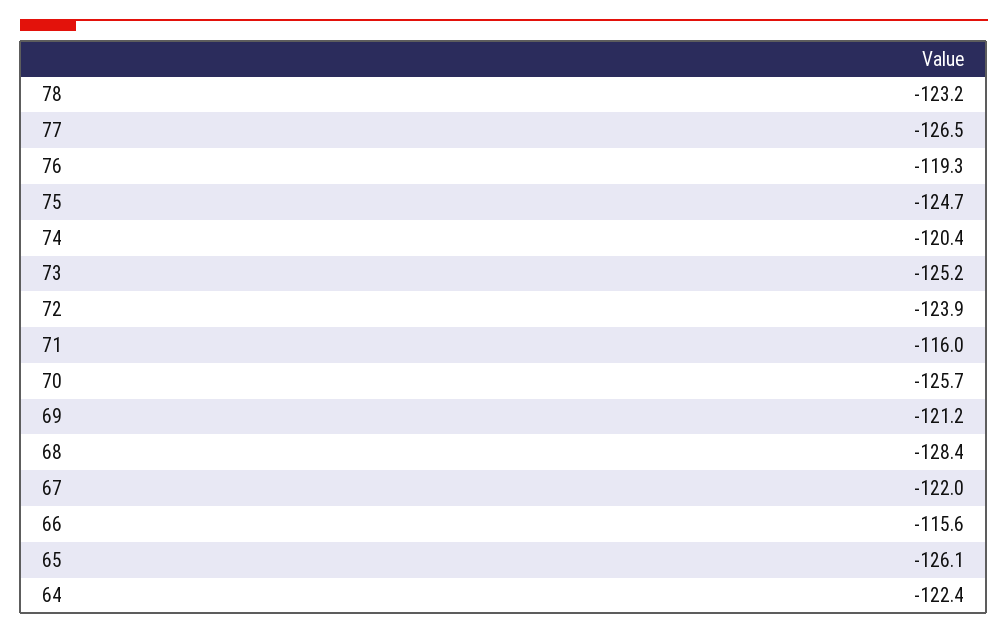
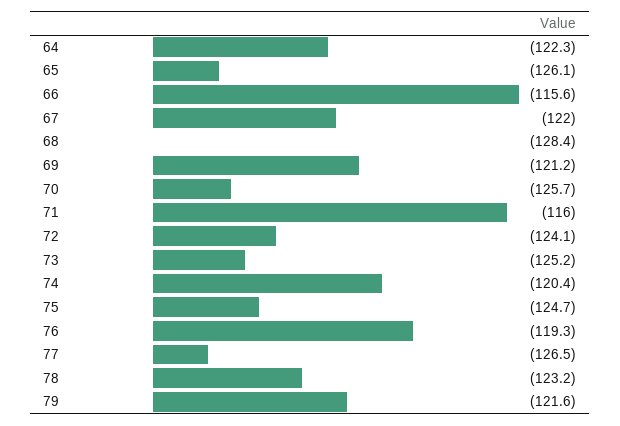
72: -123.9 -> -124.1
64: -122.4 -> -122.3
79: none -> -121.6

